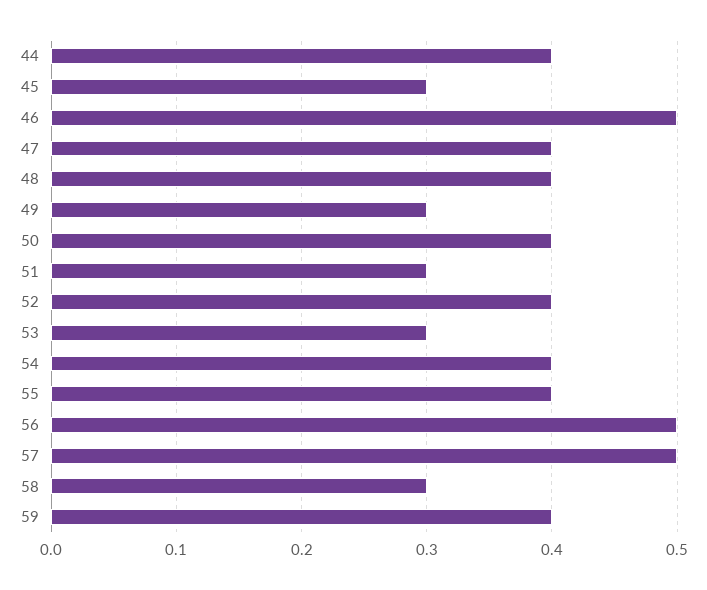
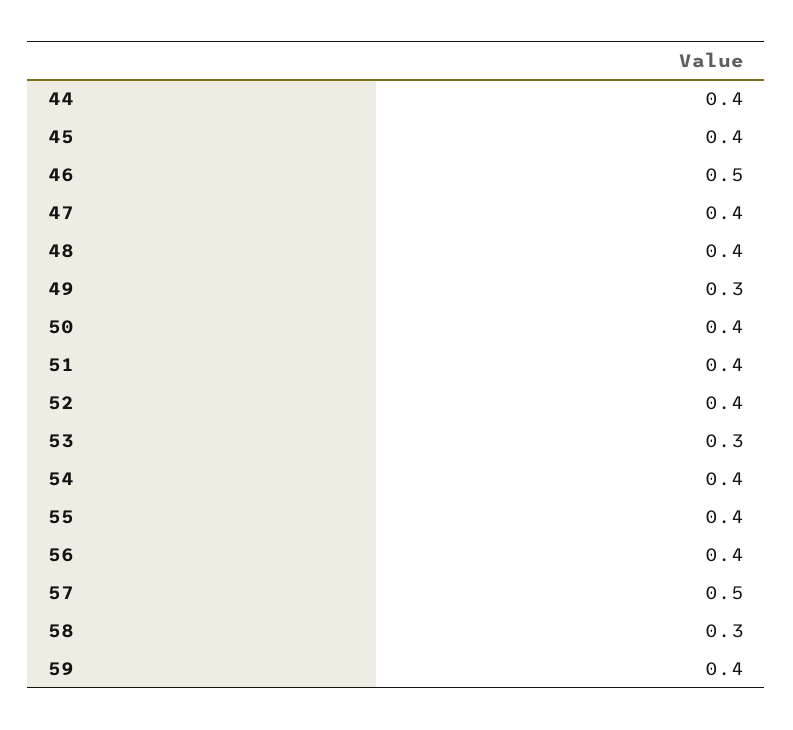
45: 0.3 -> 0.4
51: 0.3 -> 0.4
56: 0.5 -> 0.4

